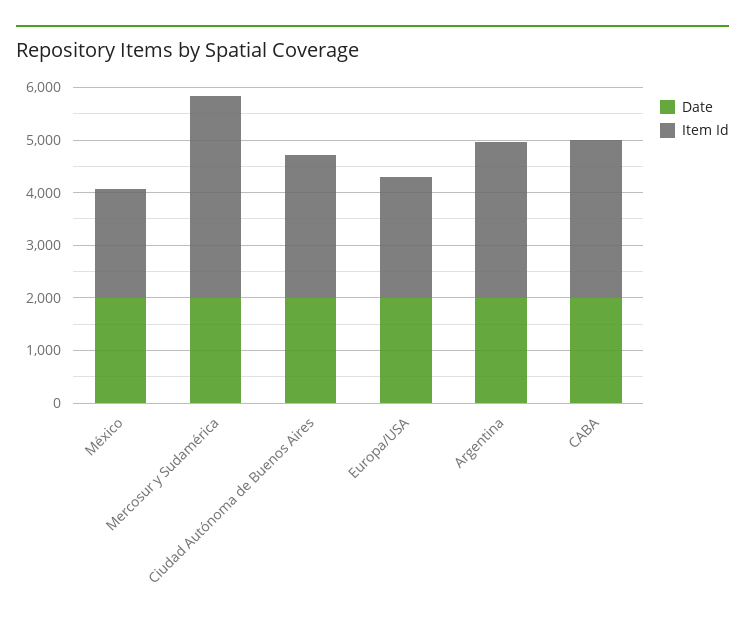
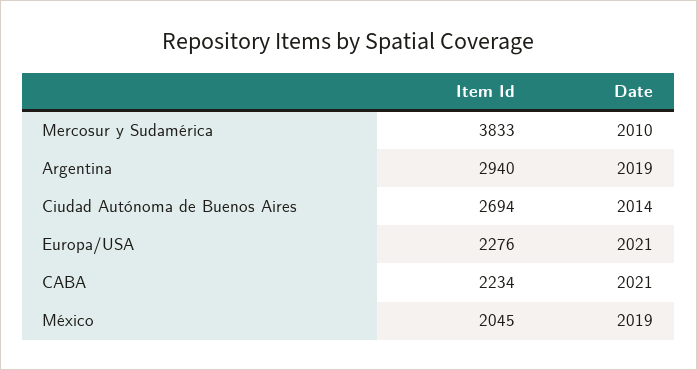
Item Id, CABA: 3000 -> 2234

